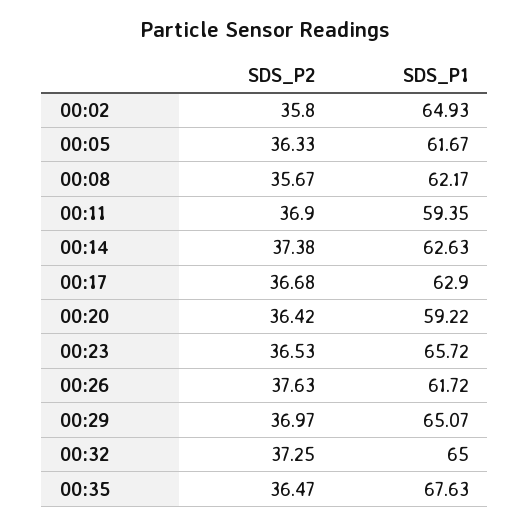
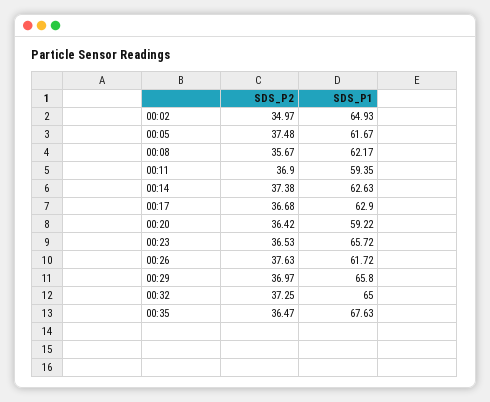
SDS_P2, 00:02: 35.8 -> 34.97
SDS_P2, 00:05: 36.33 -> 37.48
SDS_P1, 00:29: 65.07 -> 65.8

